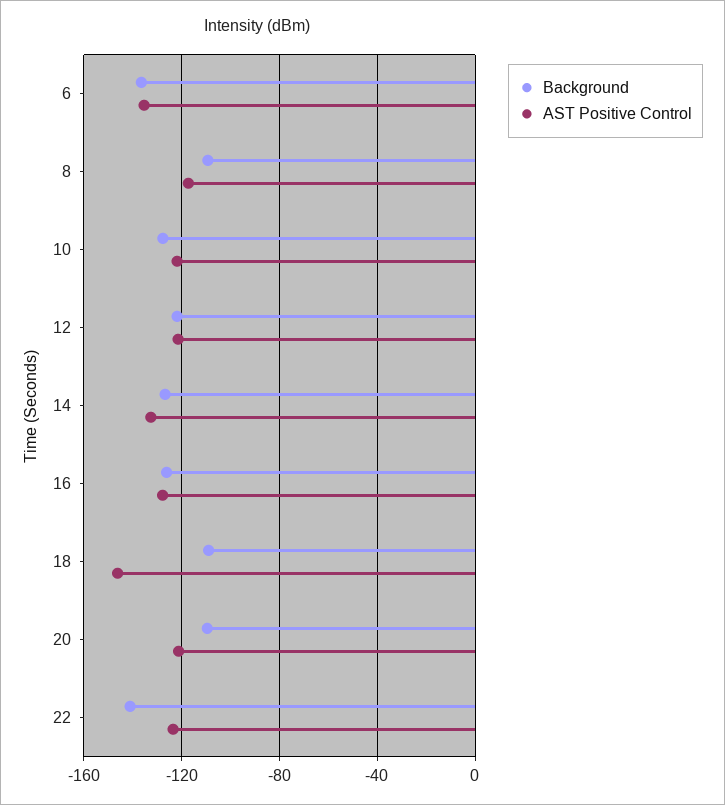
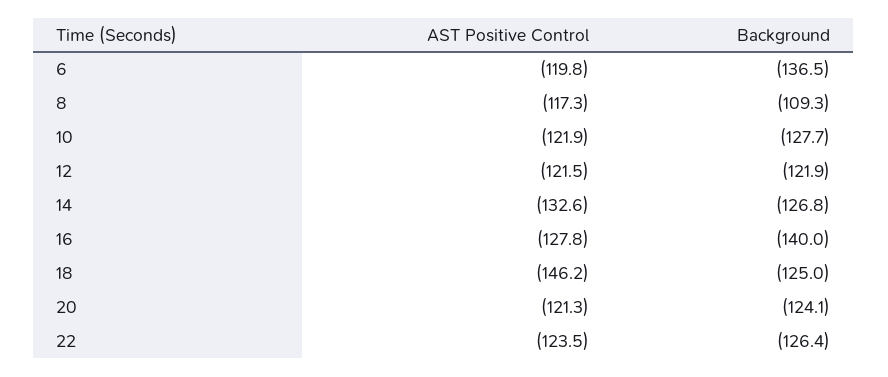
AST Positive Control, 6: -135 -> -119.8
Background, 16: -125 -> -140
Background, 18: -110 -> -125
Background, 20: -110 -> -124.1
Background, 22: -140 -> -126.4

